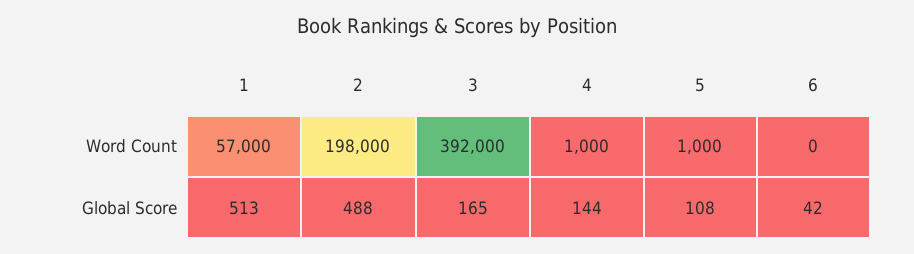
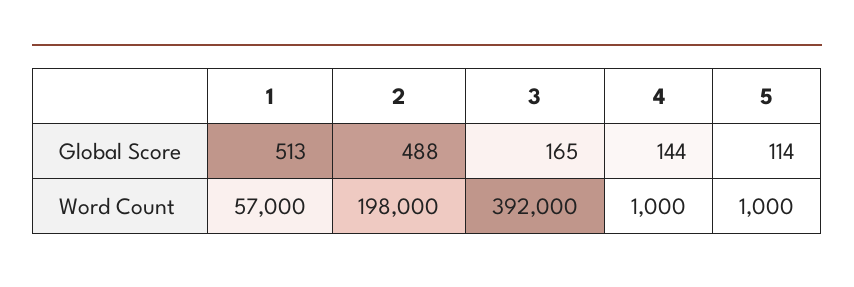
6, Word Count: 0 -> none
5, Global Score: 108 -> 114
6, Global Score: 42 -> none

